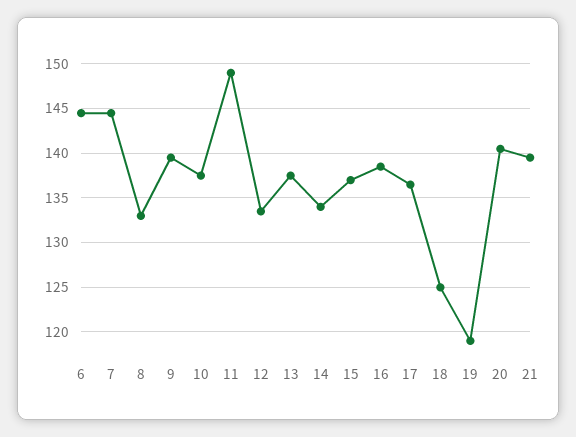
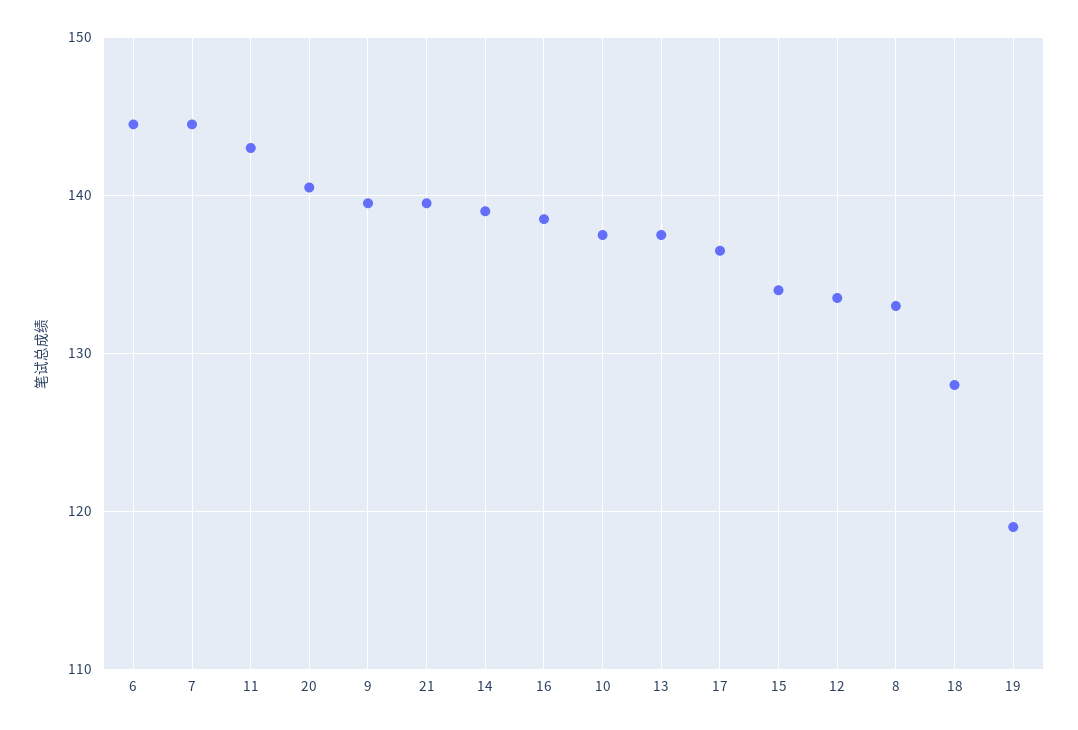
11: 149 -> 143
14: 134 -> 139
15: 137 -> 134
18: 125 -> 128

